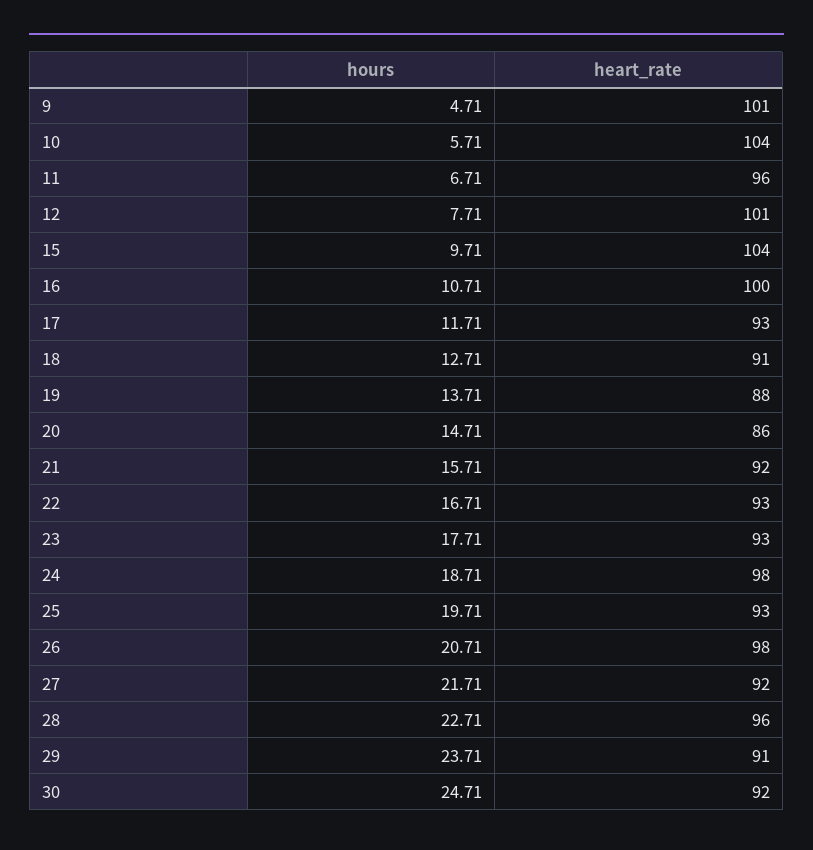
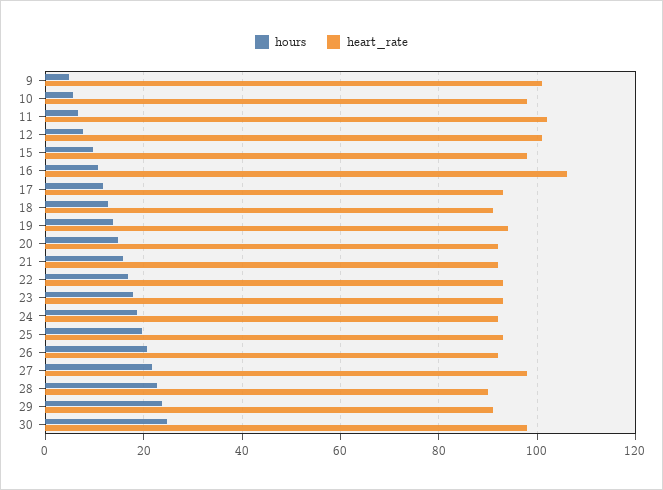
heart_rate, 10: 104 -> 98
heart_rate, 11: 96 -> 102
heart_rate, 15: 104 -> 98
heart_rate, 16: 100 -> 106
heart_rate, 19: 88 -> 94
heart_rate, 20: 86 -> 92
heart_rate, 24: 98 -> 92
heart_rate, 26: 98 -> 92
heart_rate, 27: 92 -> 98
heart_rate, 28: 96 -> 90
heart_rate, 30: 92 -> 98

